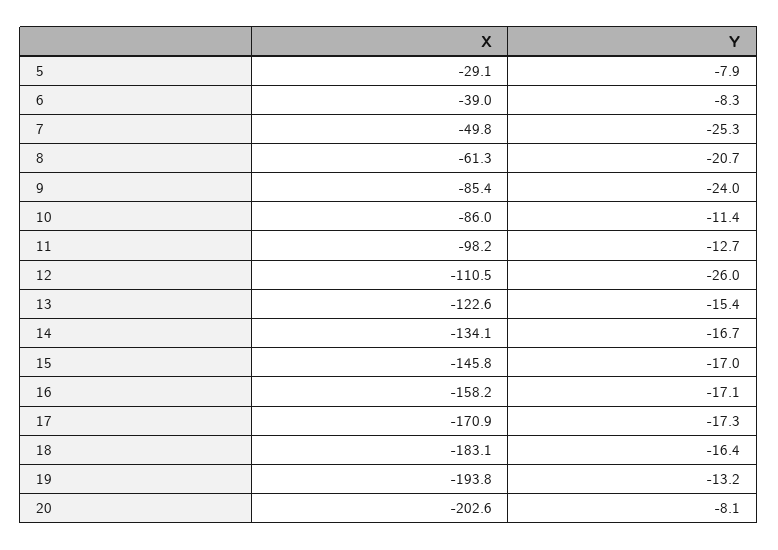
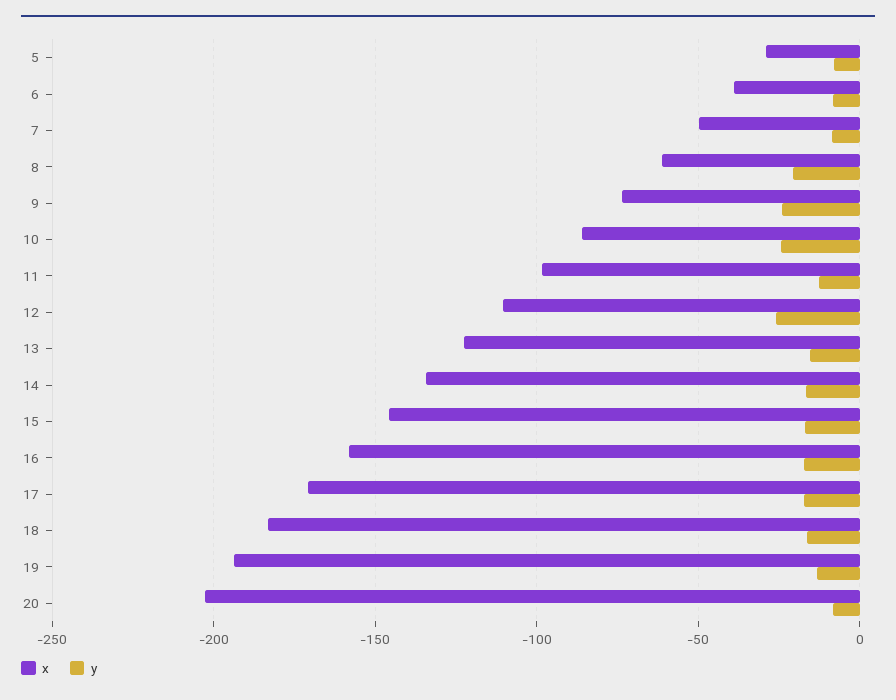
Y, 7: -25.3 -> -10
X, 9: -85.4 -> -75
Y, 10: -11.4 -> -25

